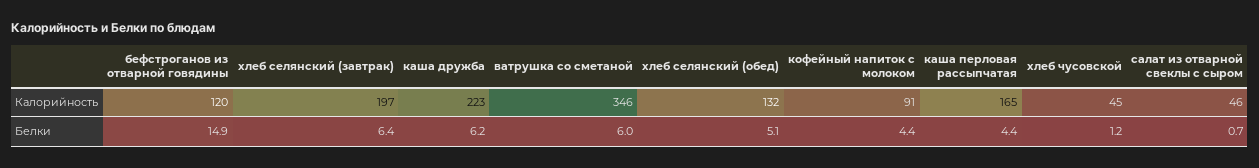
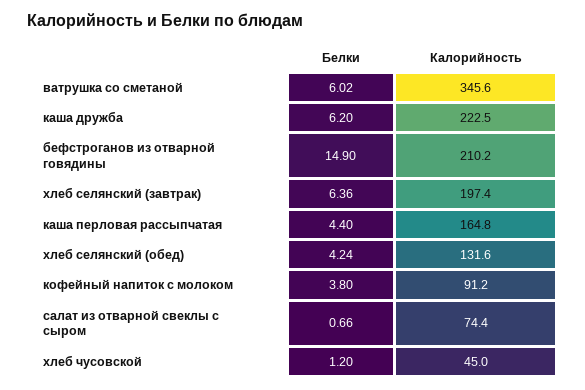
бефстроганов из отварной говядины, Калорийность: 120 -> 210.2
салат из отварной свеклы с сыром, Калорийность: 46 -> 74.4
хлеб селянский (обед), Белки: 5.1 -> 4.24
кофейный напиток с молоком, Белки: 4.4 -> 3.8

